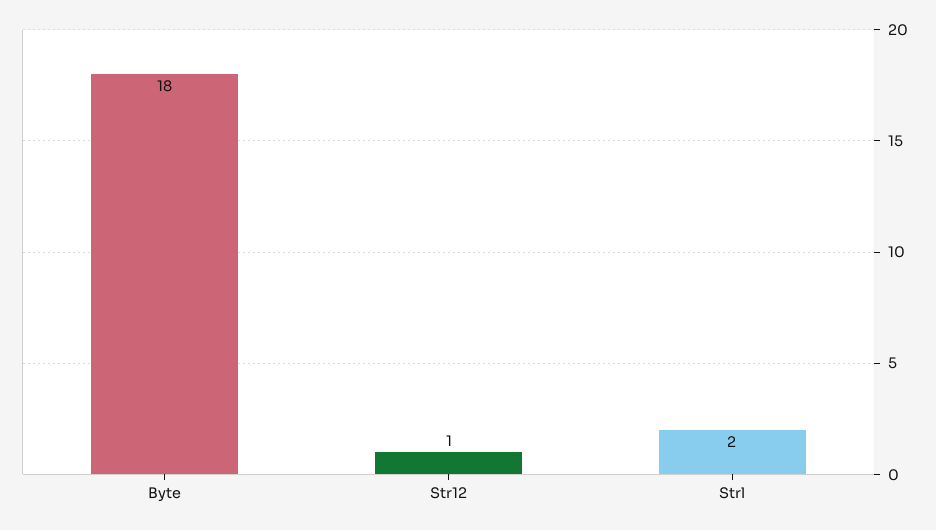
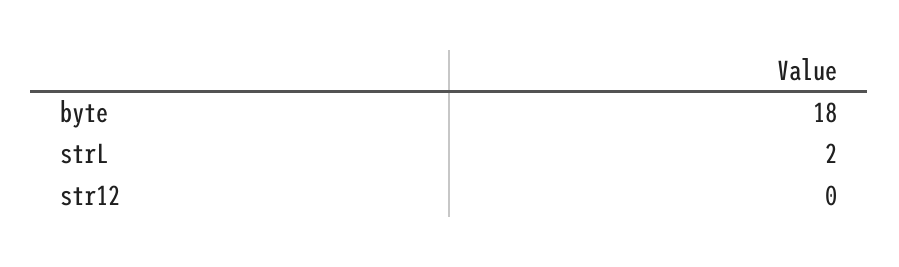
Str12: 1 -> 0

